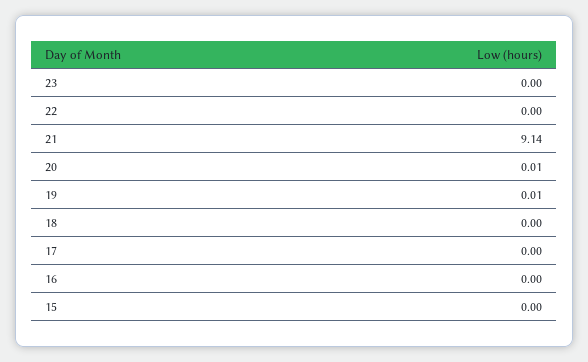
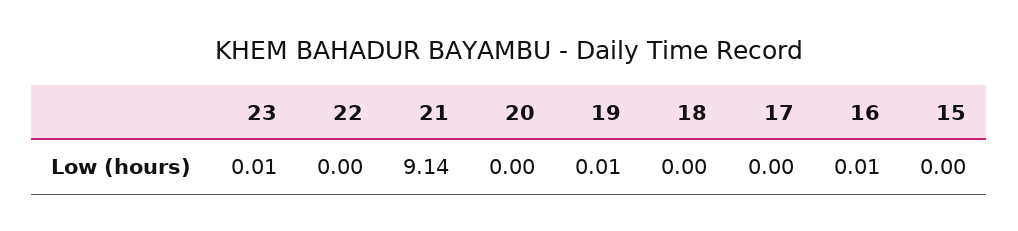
23: 0 -> 0.01
20: 0.01 -> 0
16: 0 -> 0.01

